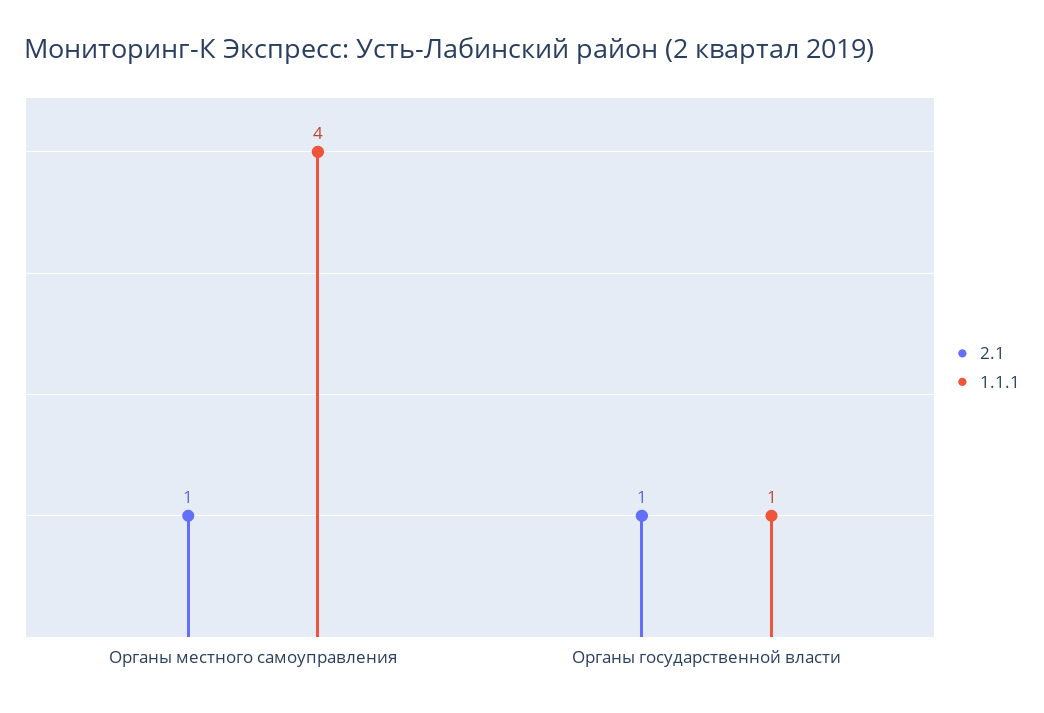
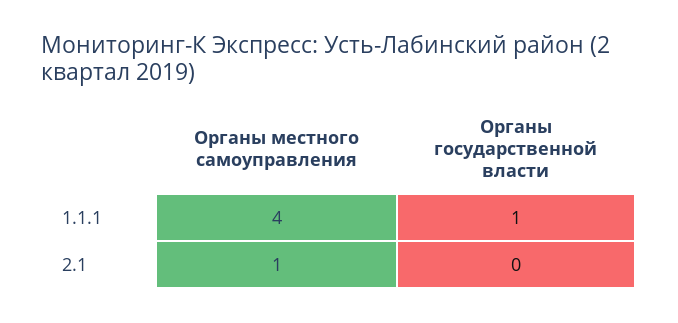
2.1, Органы государственной власти: 1 -> 0

